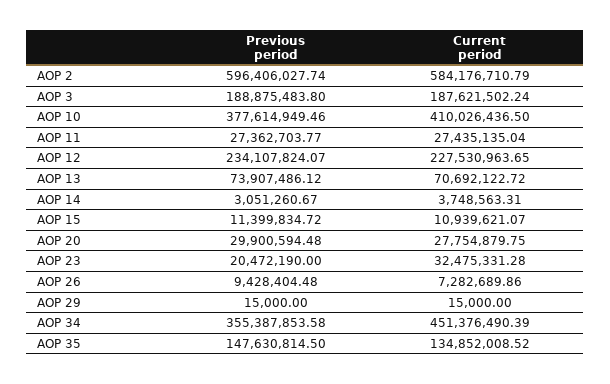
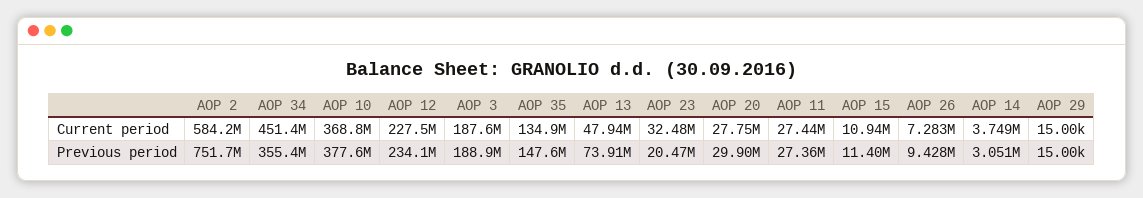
Previous period, AOP 2: 596406027.74 -> 751700000
Current period, AOP 10: 410026436.5 -> 368800000
Current period, AOP 13: 70692122.72 -> 47940000

